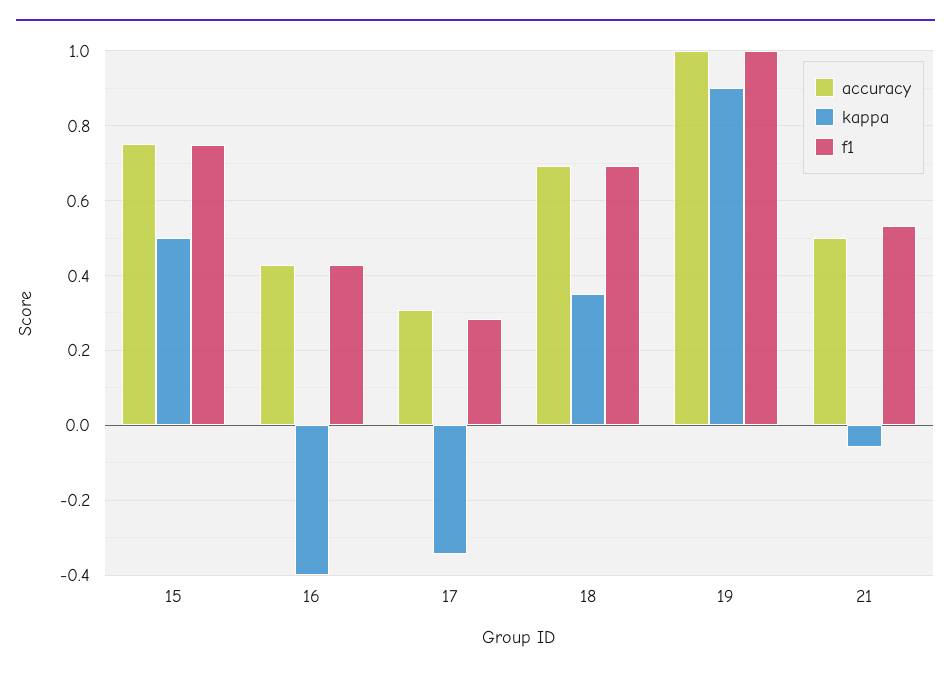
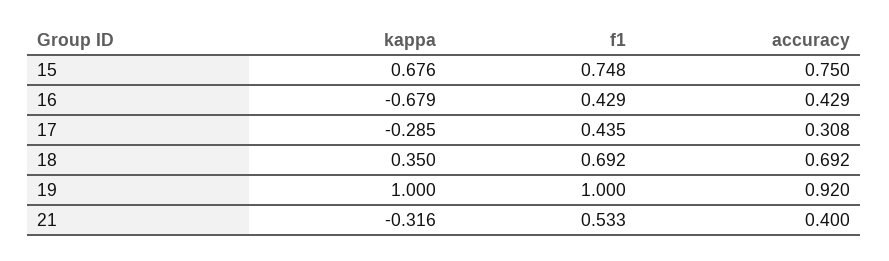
kappa, 15: 0.5 -> 0.676
kappa, 16: -0.4 -> -0.679
kappa, 17: -0.34 -> -0.285
f1, 17: 0.28 -> 0.435
accuracy, 19: 1 -> 0.92
kappa, 19: 0.9 -> 1
accuracy, 21: 0.5 -> 0.4
kappa, 21: -0.06 -> -0.316

